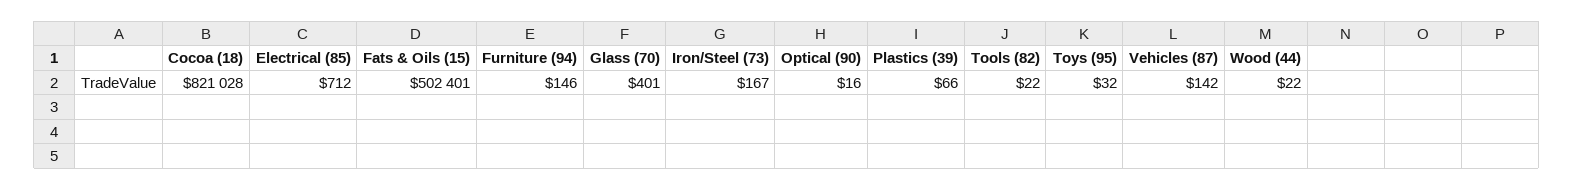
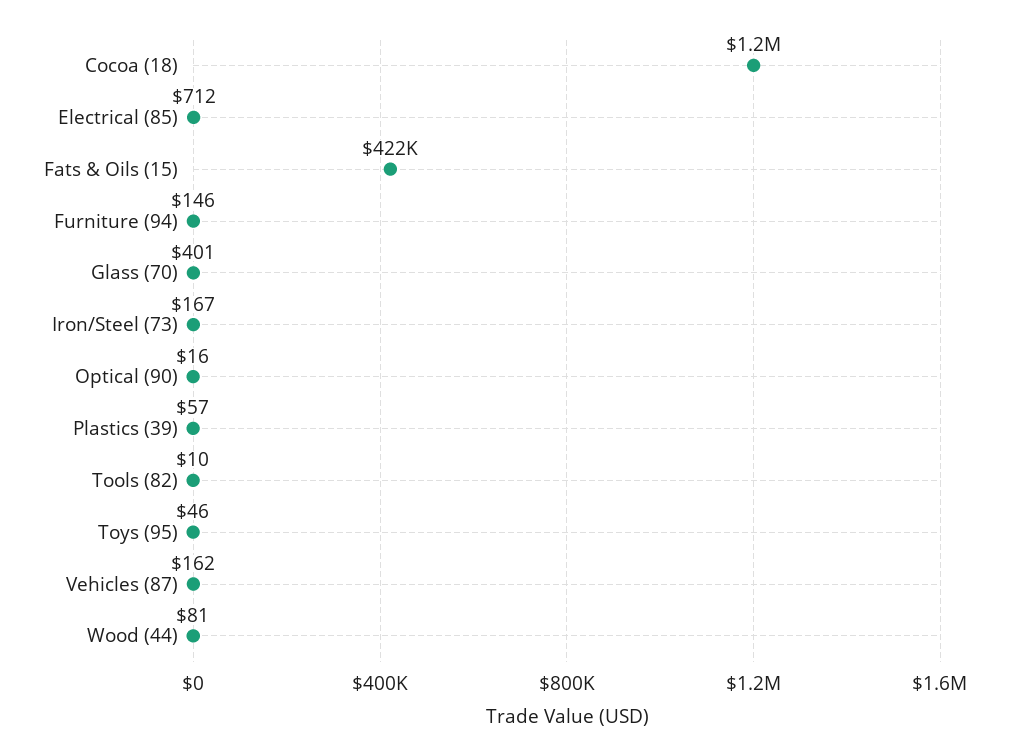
Cocoa (18): 821028 -> 1200000
Fats & Oils (15): 502401 -> 422000
Plastics (39): 66 -> 57
Tools (82): 22 -> 10
Toys (95): 32 -> 46
Vehicles (87): 142 -> 162
Wood (44): 22 -> 81

